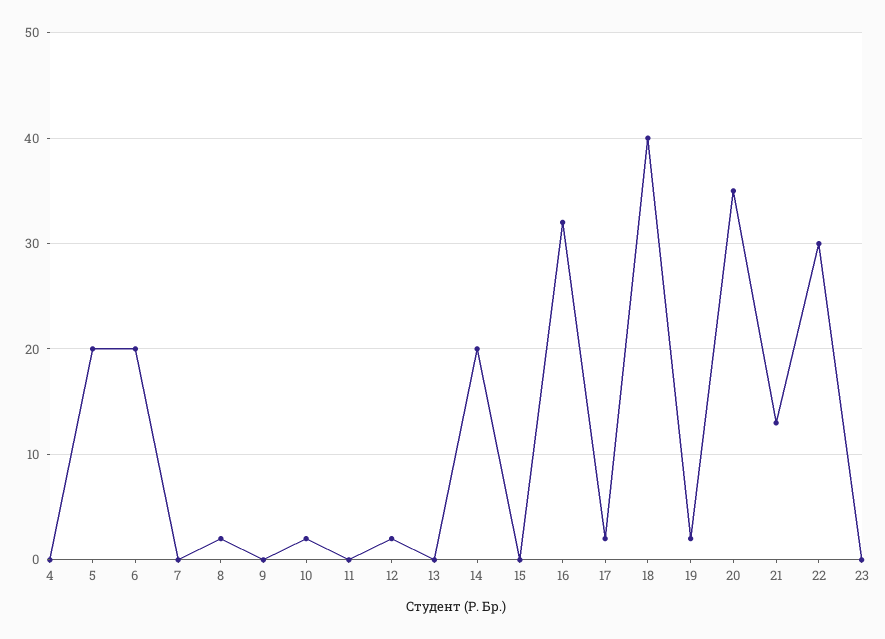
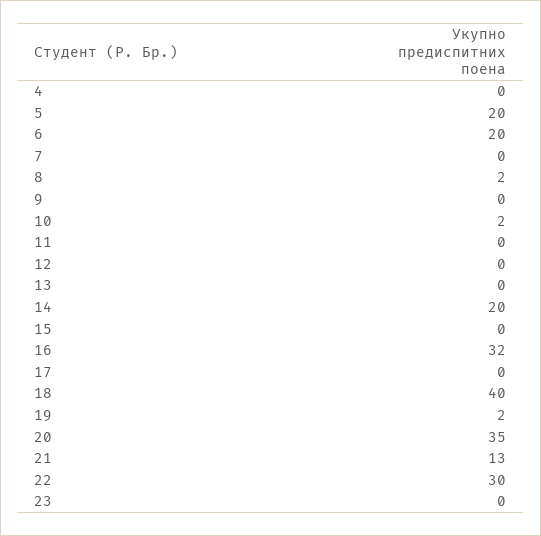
12: 2 -> 0
17: 2 -> 0

